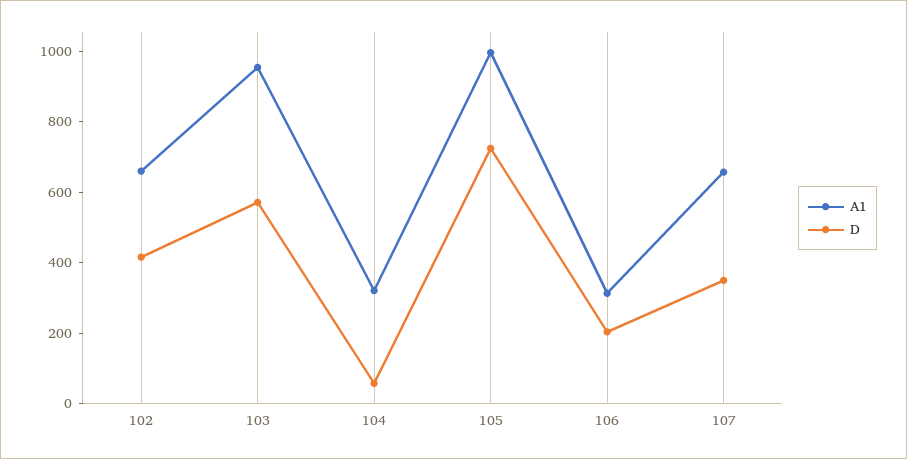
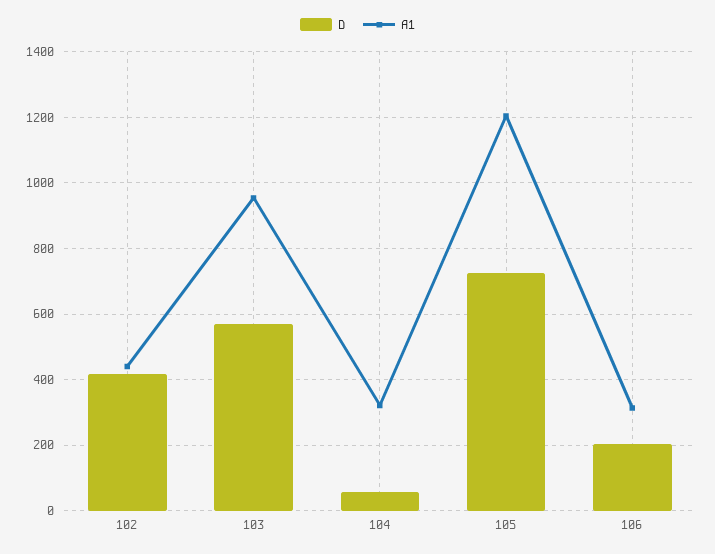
A1, 102: 650 -> 440
A1, 105: 1000 -> 1200
A1, 107: 650 -> none
D, 107: 350 -> none

